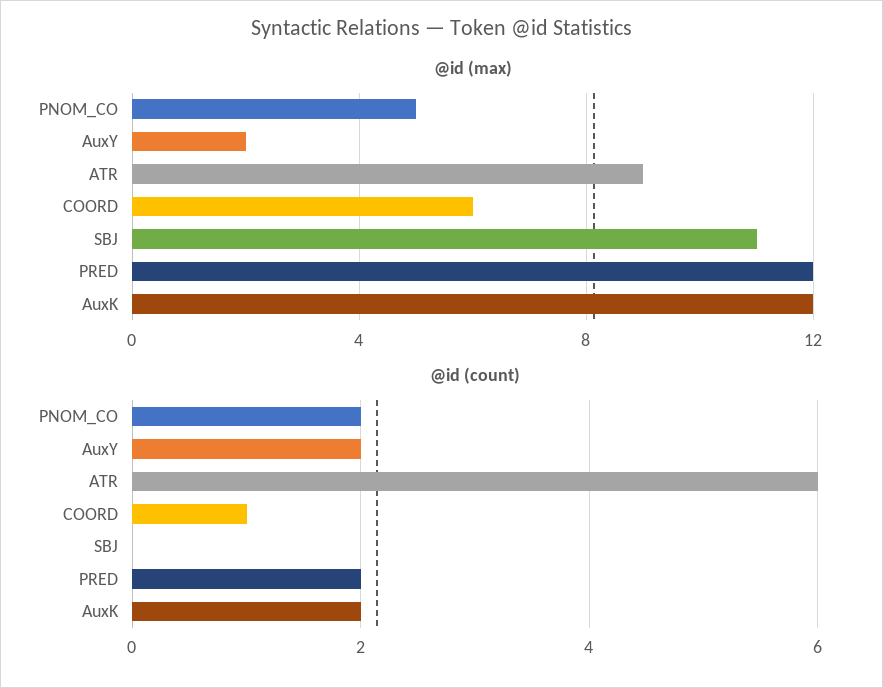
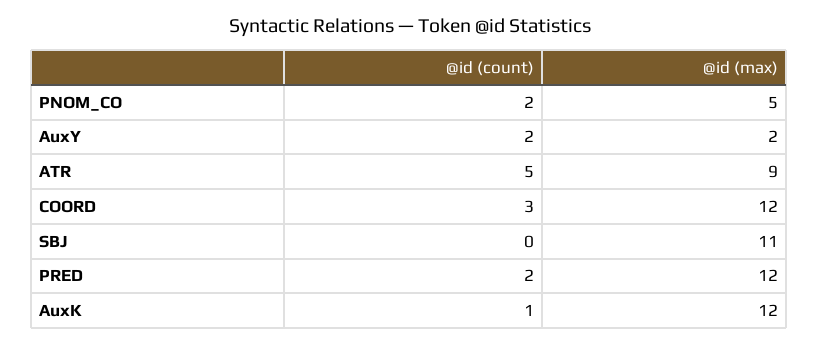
@id (max), COORD: 6 -> 12
@id (count), ATR: 6 -> 5
@id (count), COORD: 1 -> 3
@id (count), AuxK: 2 -> 1

